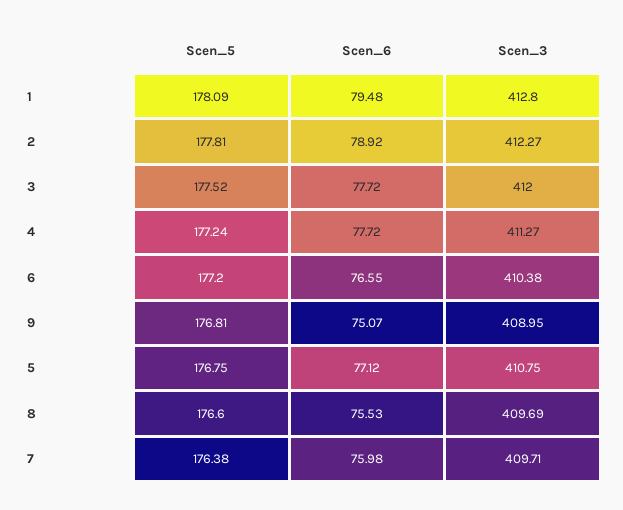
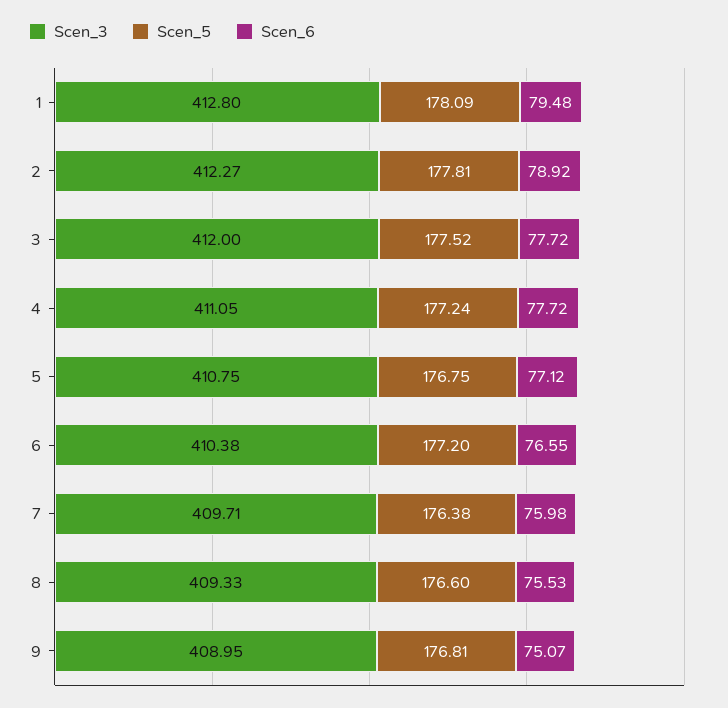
Scen_3, 4: 411.27 -> 411.05
Scen_3, 8: 409.69 -> 409.33

